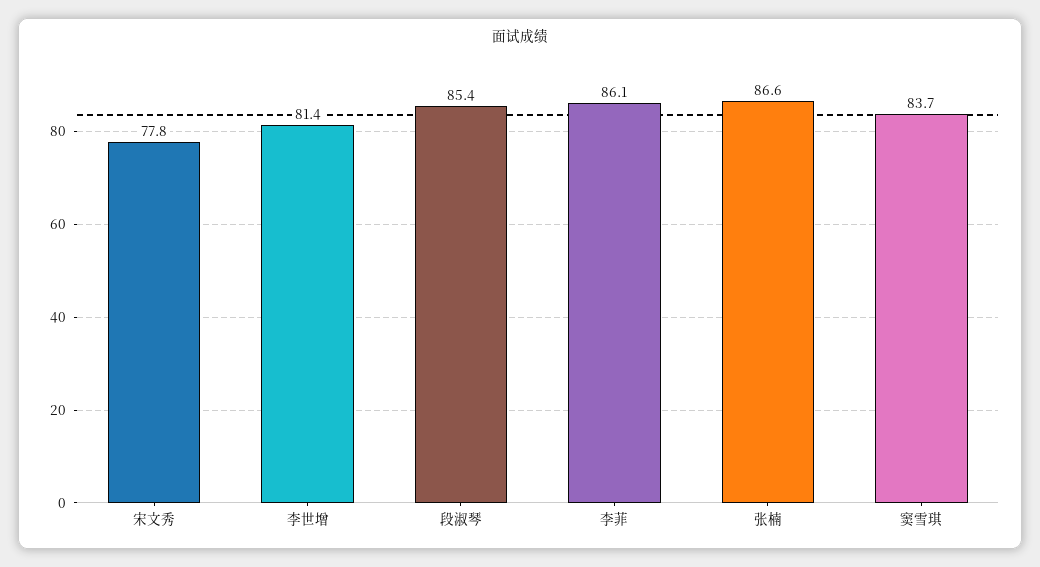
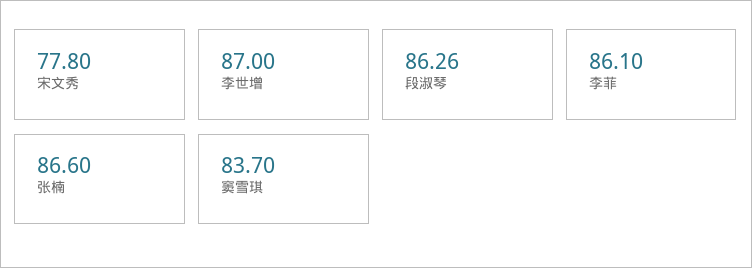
李世增: 81.4 -> 87
段淑琴: 85.4 -> 86.26

